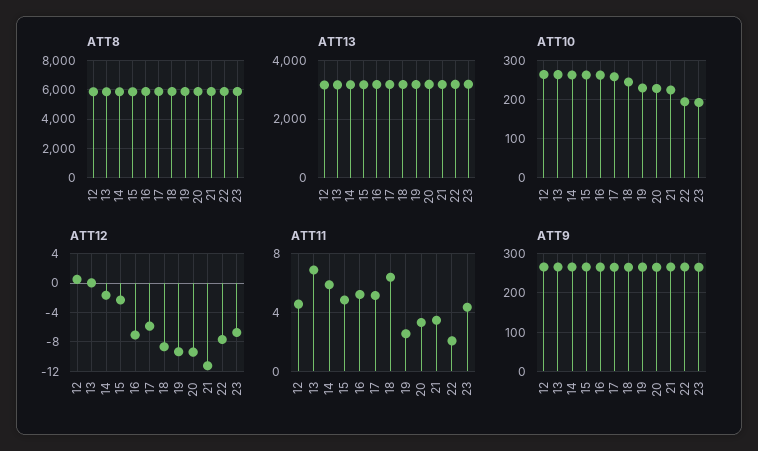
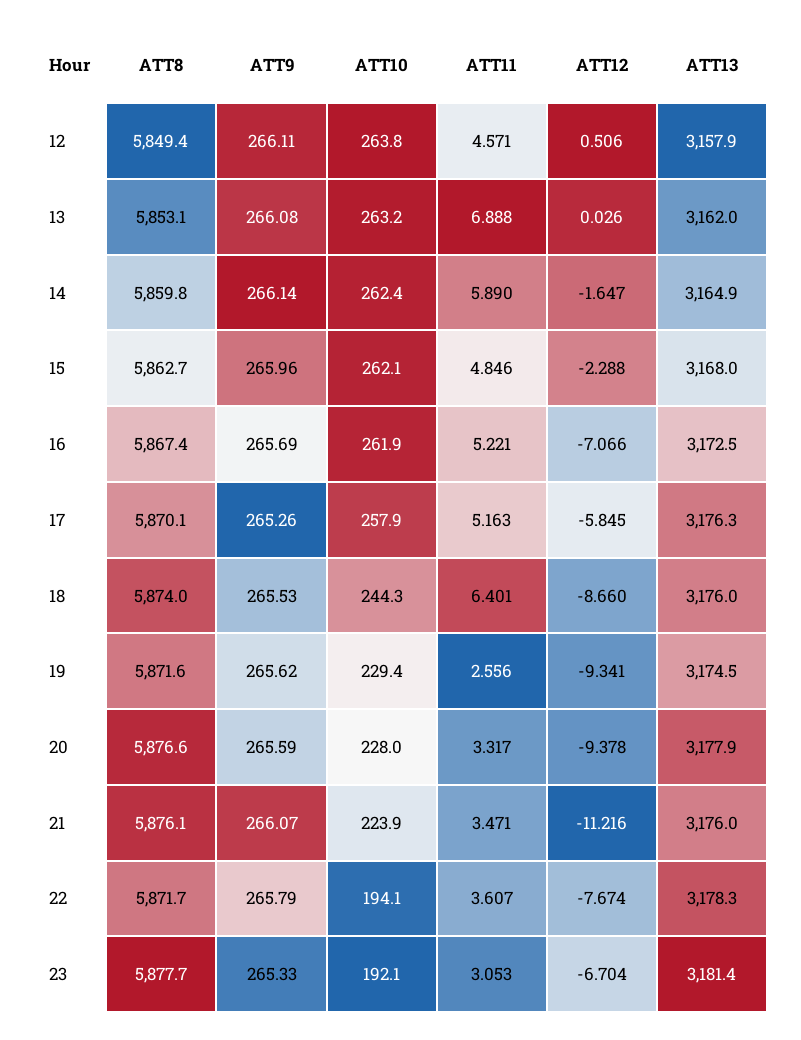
ATT11, 22: 2 -> 3.607
ATT11, 23: 4.5 -> 3.053

